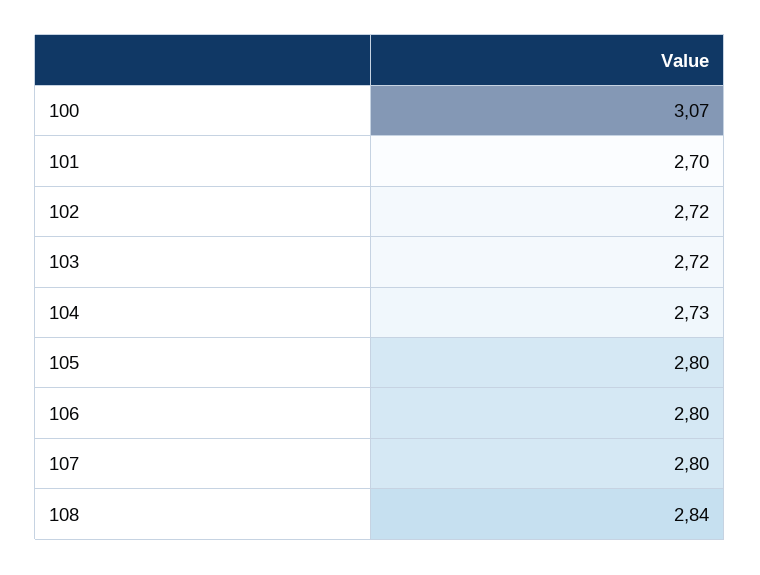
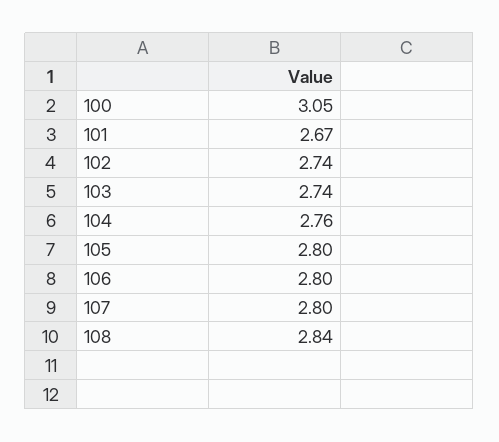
100: 3.07 -> 3.05
101: 2.7 -> 2.67
102: 2.72 -> 2.74
103: 2.72 -> 2.74
104: 2.73 -> 2.76

